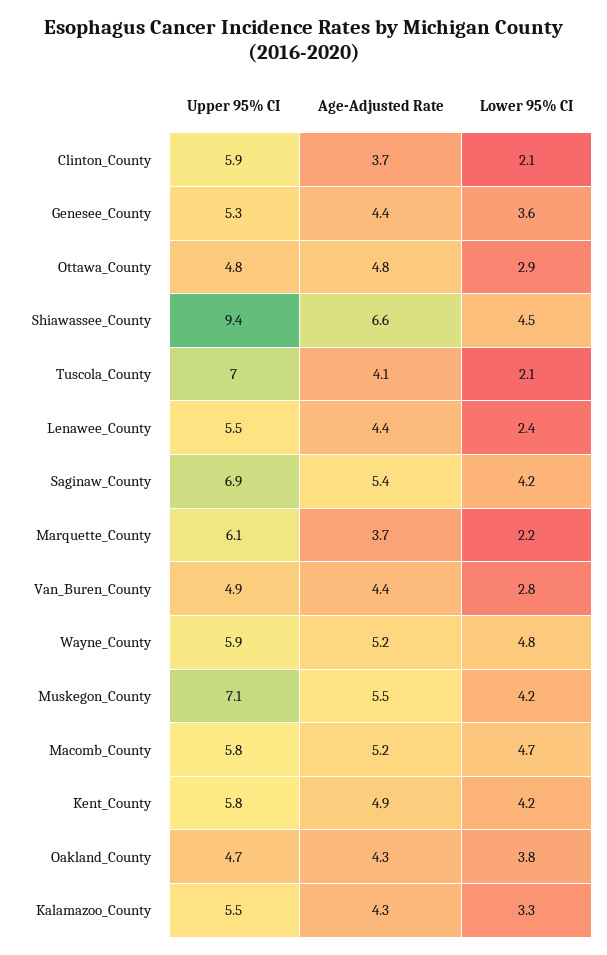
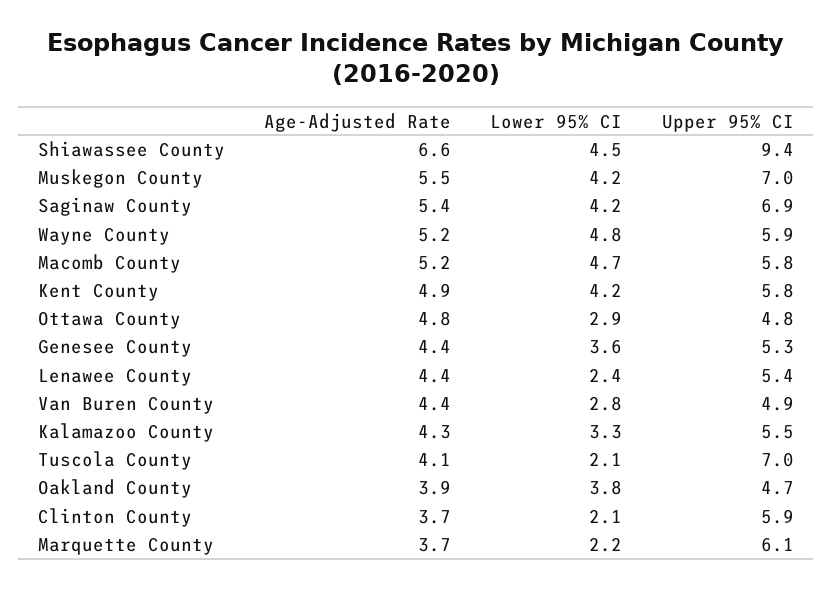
Upper 95% CI, Lenawee_County: 5.5 -> 5.4
Upper 95% CI, Muskegon_County: 7.1 -> 7
Age-Adjusted Rate, Oakland_County: 4.3 -> 3.9

